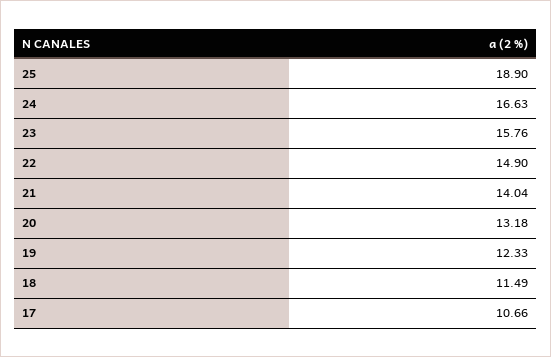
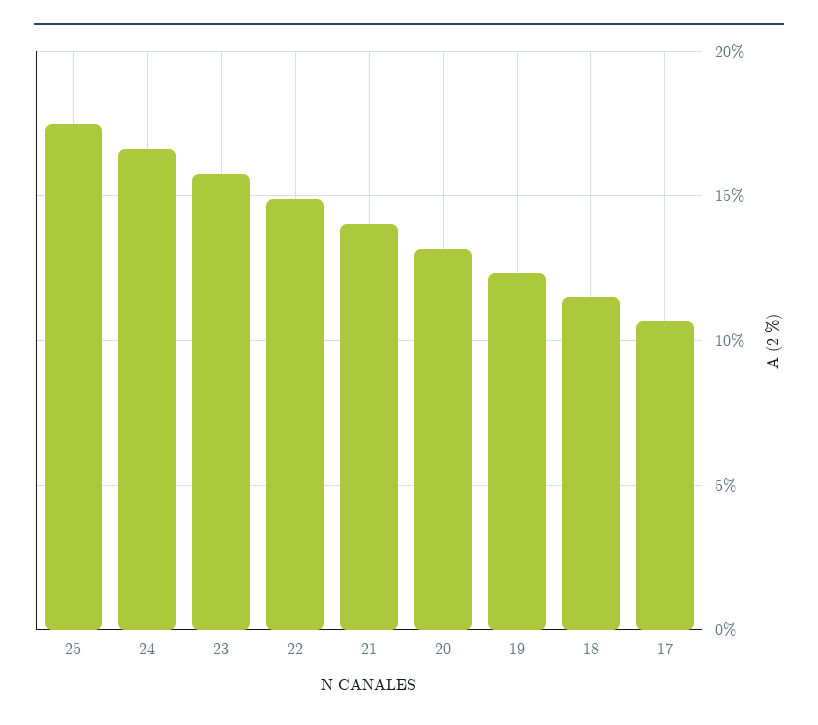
25: 18.9 -> 17.5

